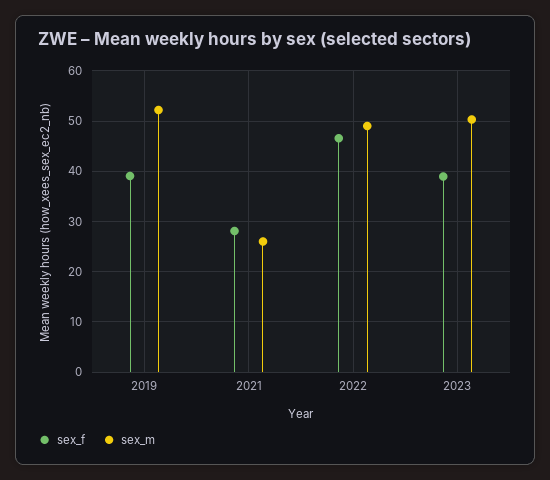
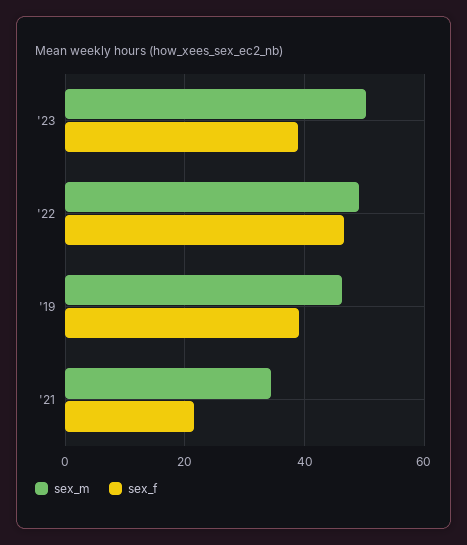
sex_m, 2019: 52 -> 46
sex_f, 2021: 28 -> 22
sex_m, 2021: 26 -> 34

